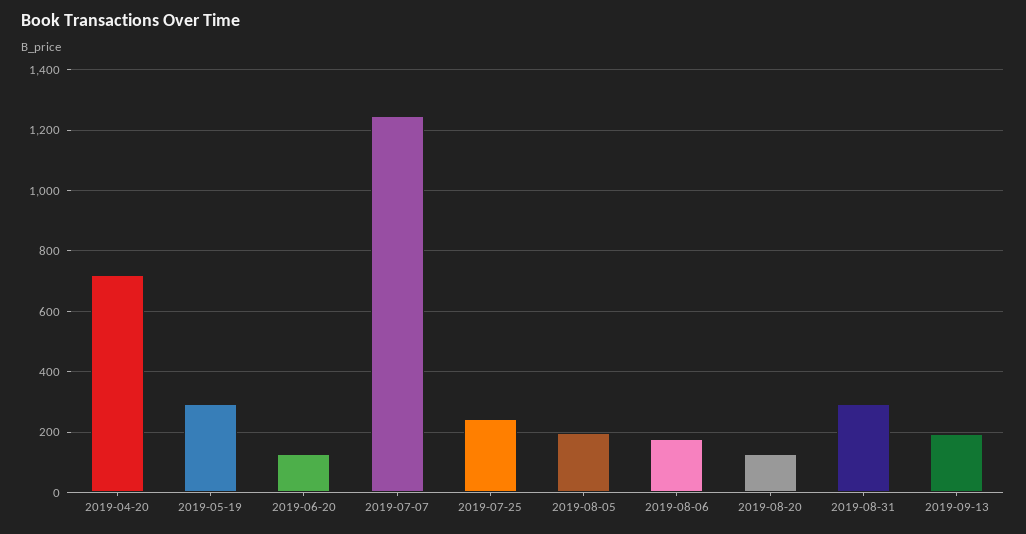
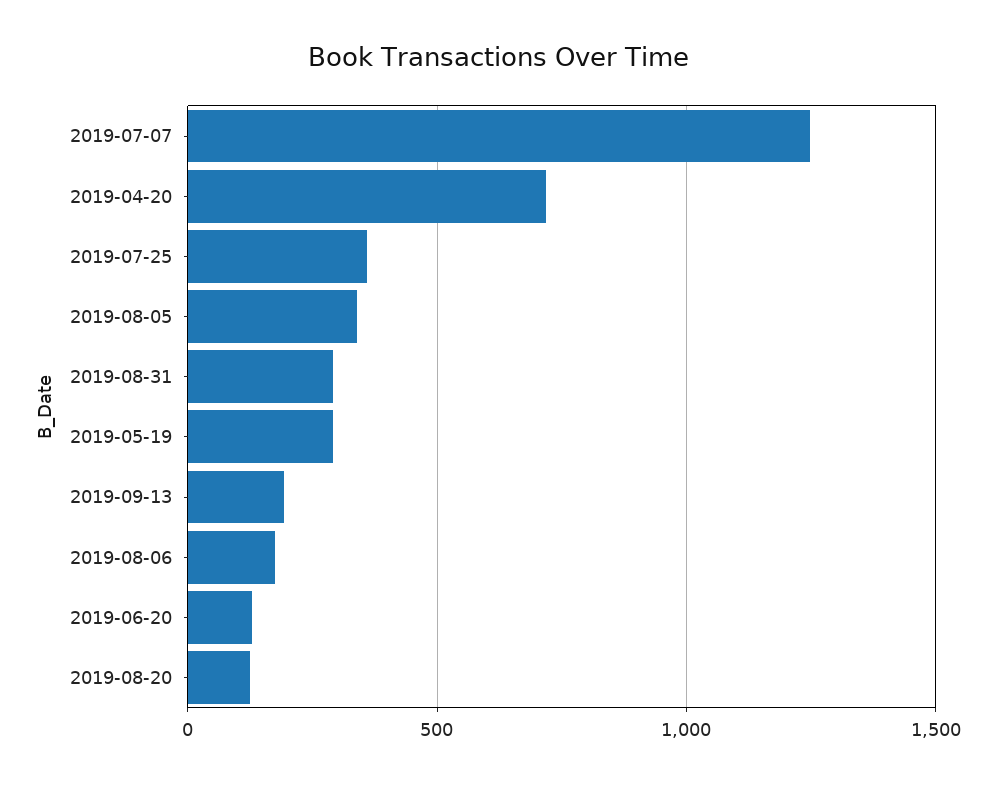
2019-07-25: 240 -> 350
2019-08-05: 200 -> 350

